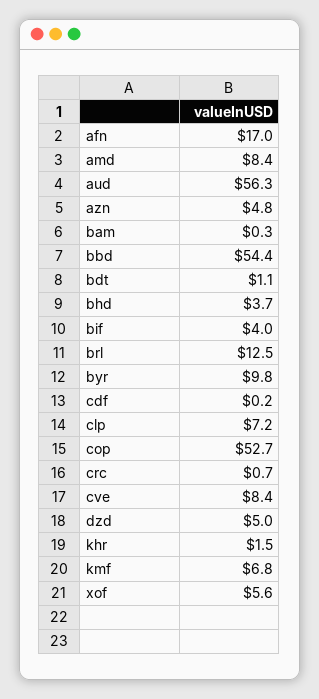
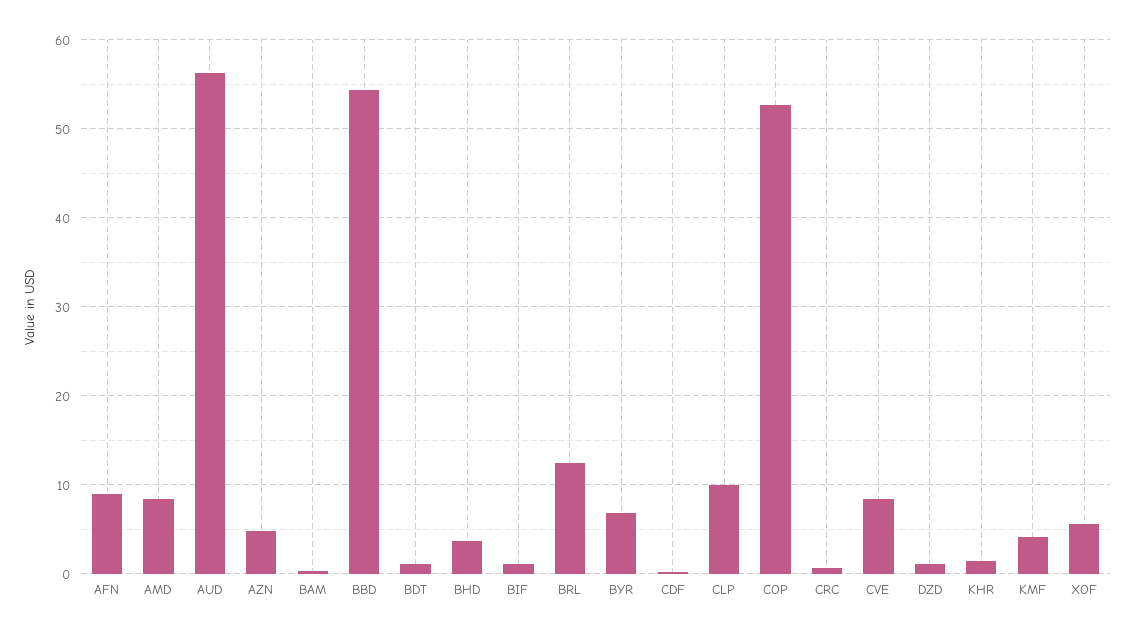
afn: 17 -> 9
bif: 4 -> 1
byr: 9.8 -> 7
clp: 7.2 -> 10
dzd: 5 -> 1
kmf: 6.8 -> 4

